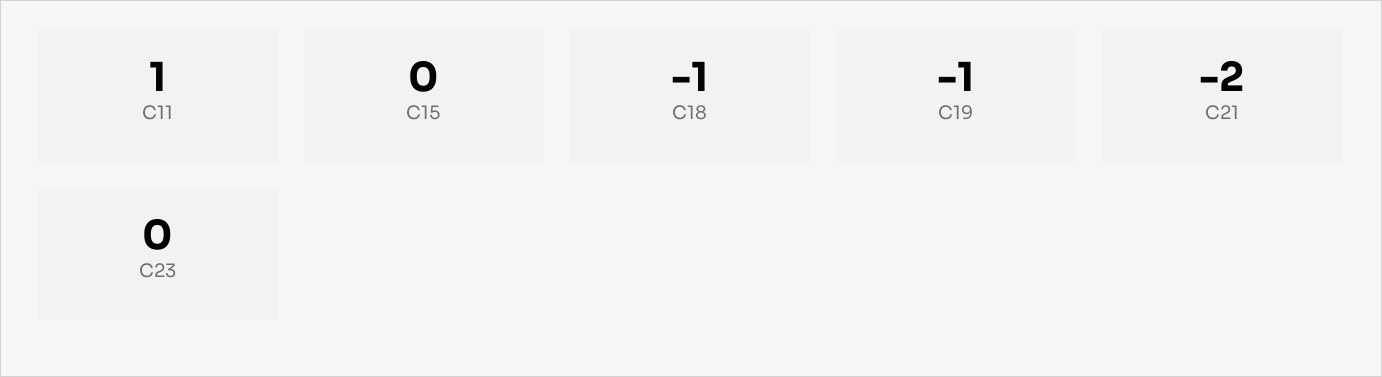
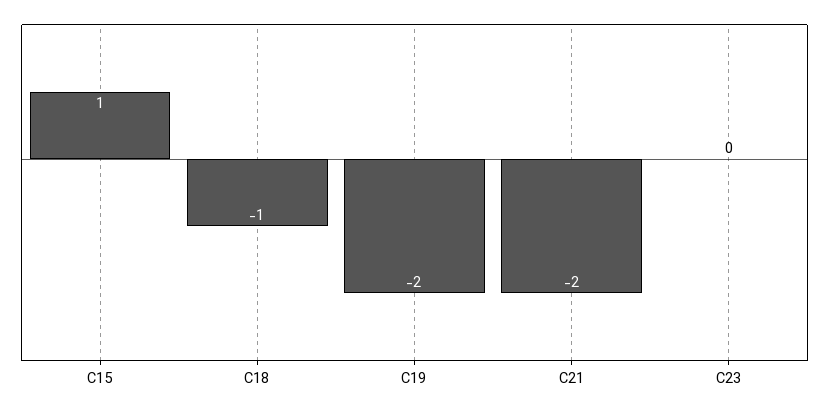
C11: 1 -> none
C15: 0 -> 1
C19: -1 -> -2

